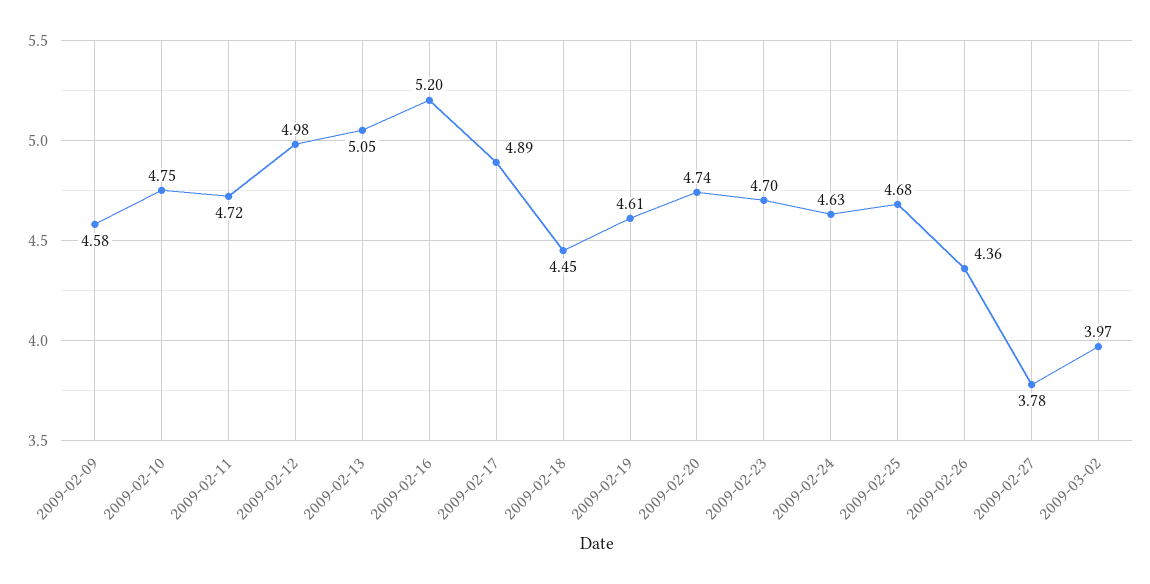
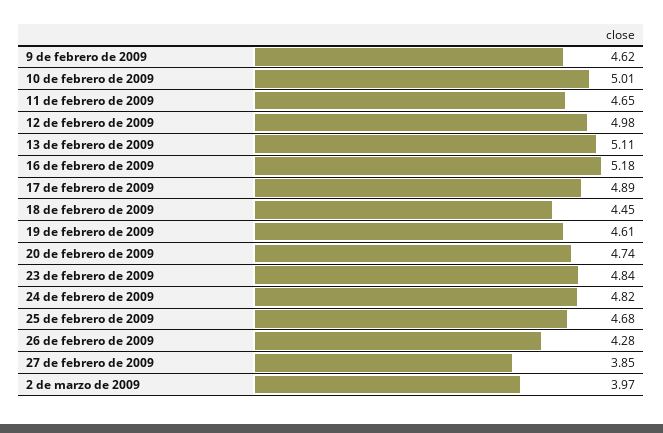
2009-02-09: 4.58 -> 4.62
2009-02-10: 4.75 -> 5.01
2009-02-11: 4.72 -> 4.65
2009-02-13: 5.05 -> 5.11
2009-02-16: 5.2 -> 5.18
2009-02-23: 4.7 -> 4.84
2009-02-24: 4.63 -> 4.82
2009-02-26: 4.36 -> 4.28
2009-02-27: 3.78 -> 3.85

